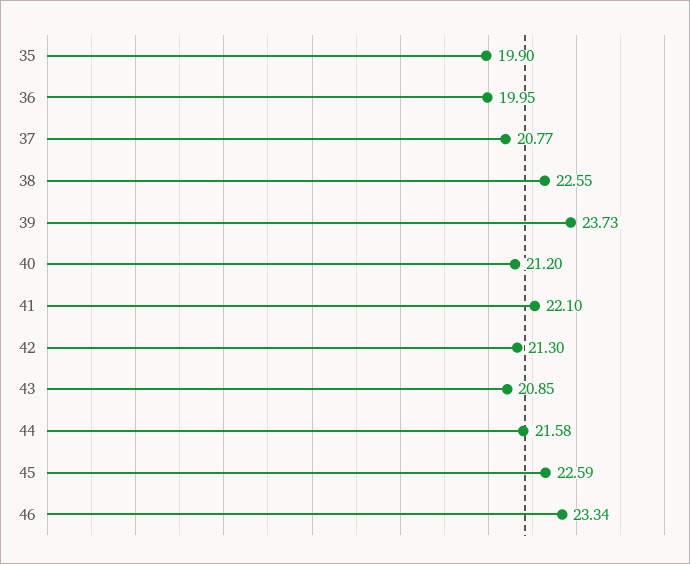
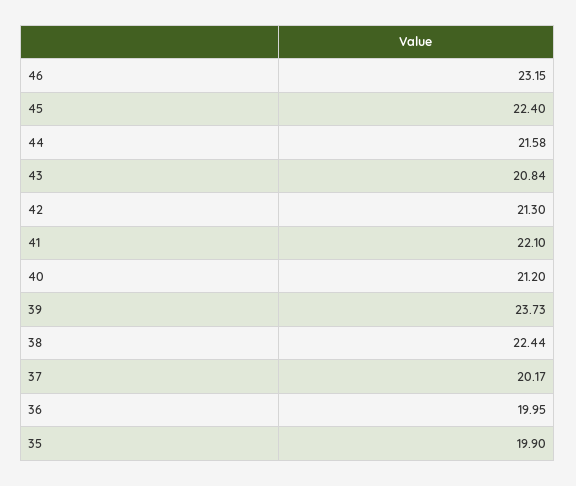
37: 20.77 -> 20.17
38: 22.55 -> 22.44
43: 20.85 -> 20.84
45: 22.59 -> 22.4
46: 23.34 -> 23.15

